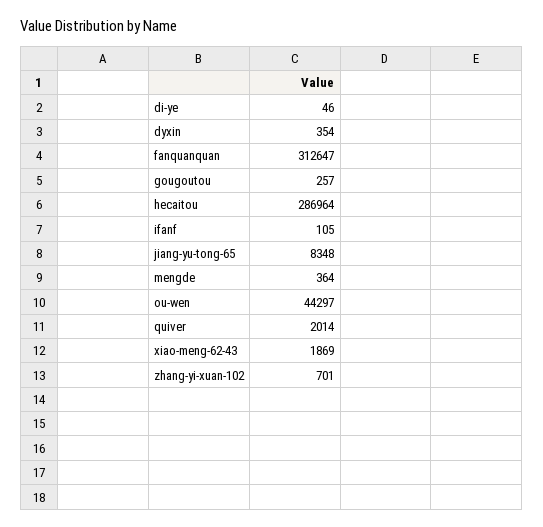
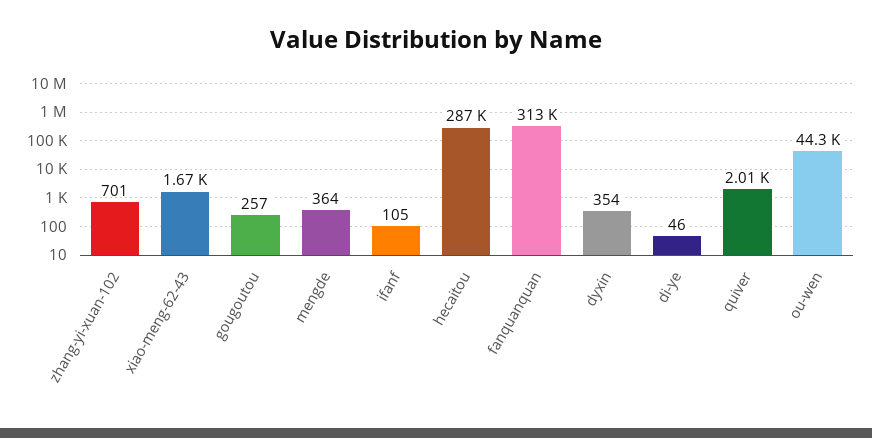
jiang-yu-tong-65: 8348 -> none
xiao-meng-62-43: 1869 -> 1670

